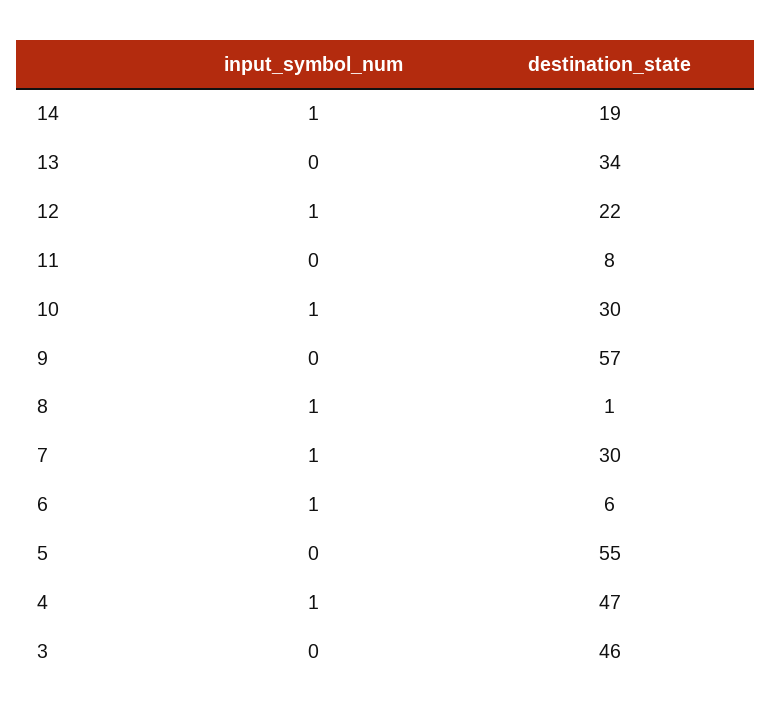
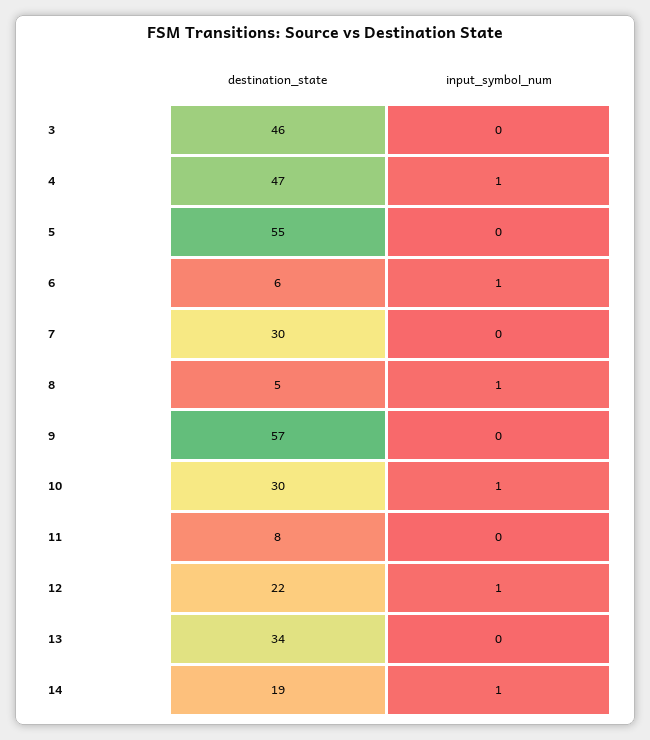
destination_state, 8: 1 -> 5
input_symbol_num, 7: 1 -> 0

